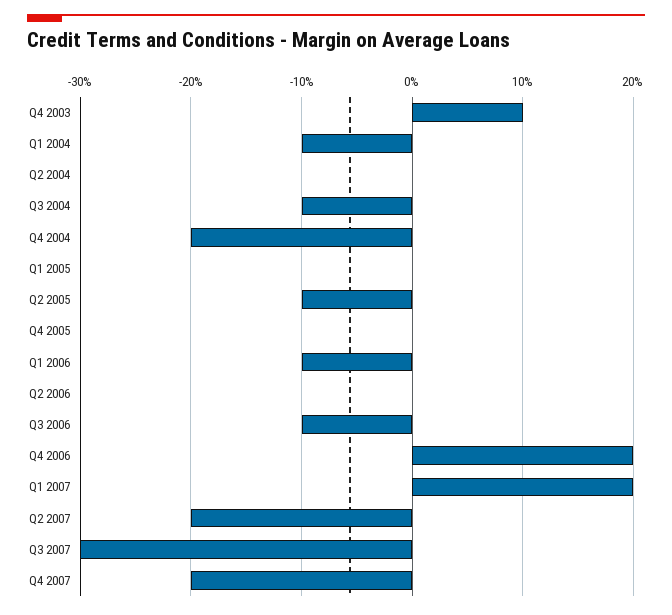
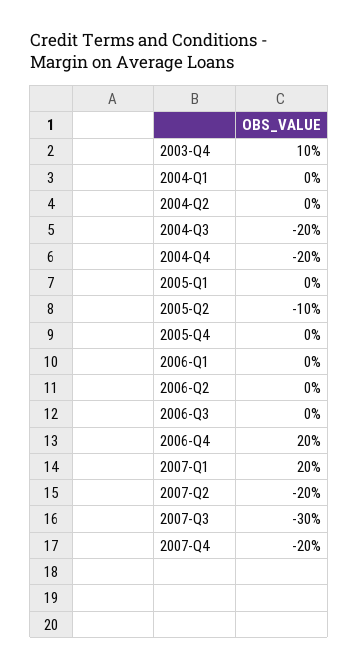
Q1 2004: -10 -> 0
Q3 2004: -10 -> -20
Q1 2006: -10 -> 0
Q3 2006: -10 -> 0

